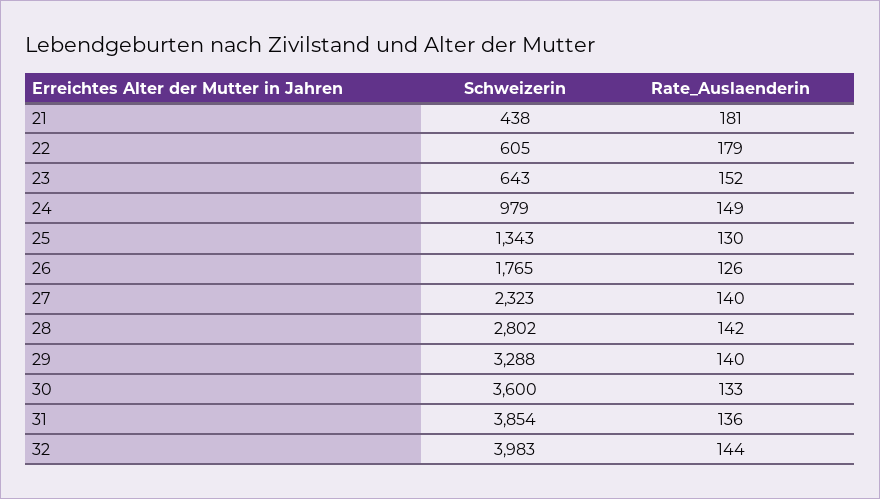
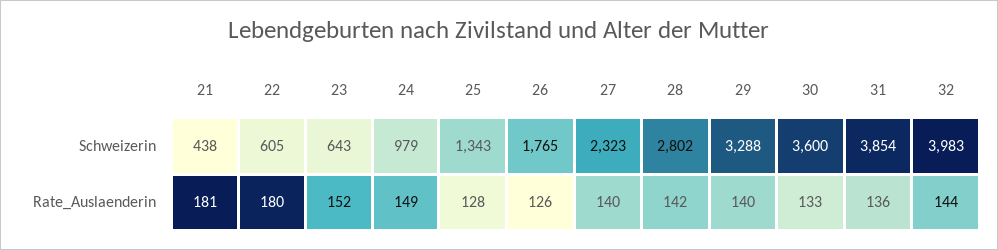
Rate_Auslaenderin, 22: 179 -> 180
Rate_Auslaenderin, 25: 130 -> 128

